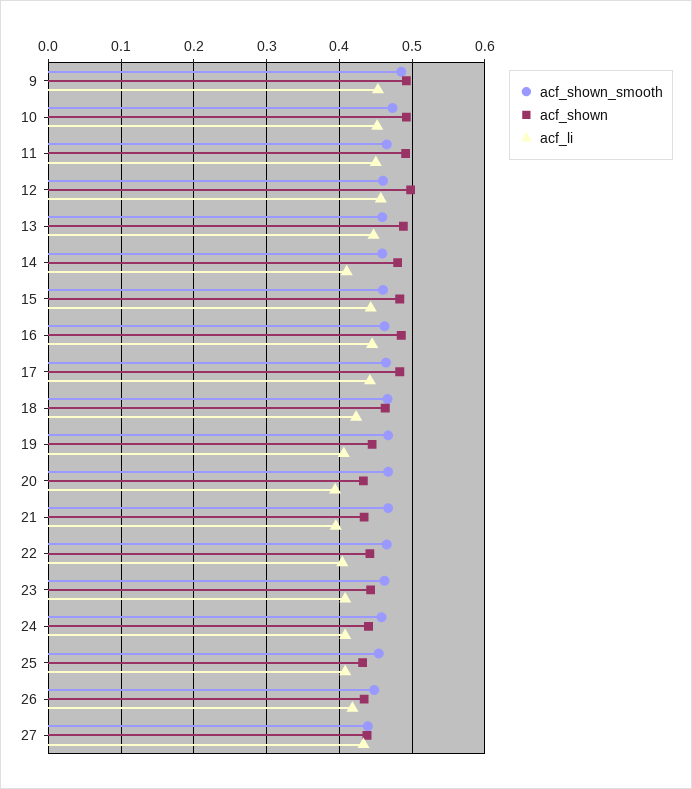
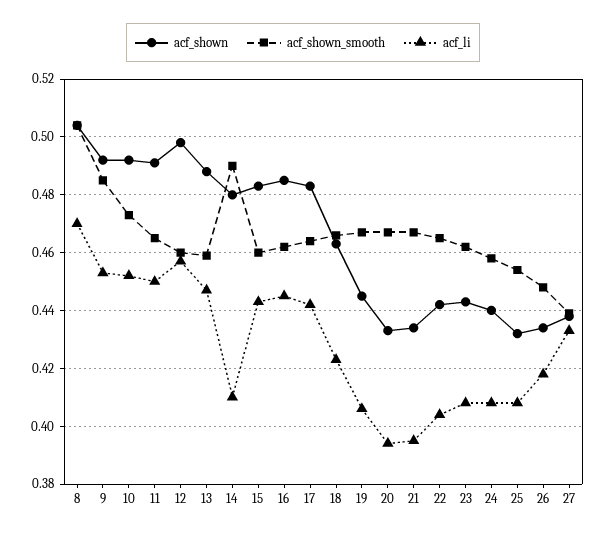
acf_shown_smooth, 14: 0.46 -> 0.49
acf_shown, 8: none -> 0.505
acf_shown_smooth, 8: none -> 0.505
acf_li, 8: none -> 0.47

